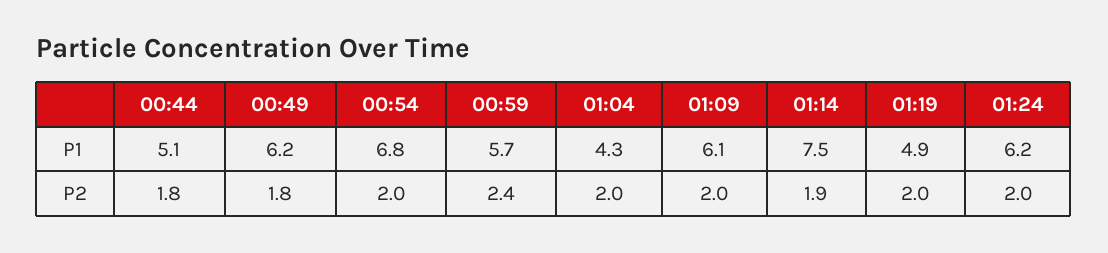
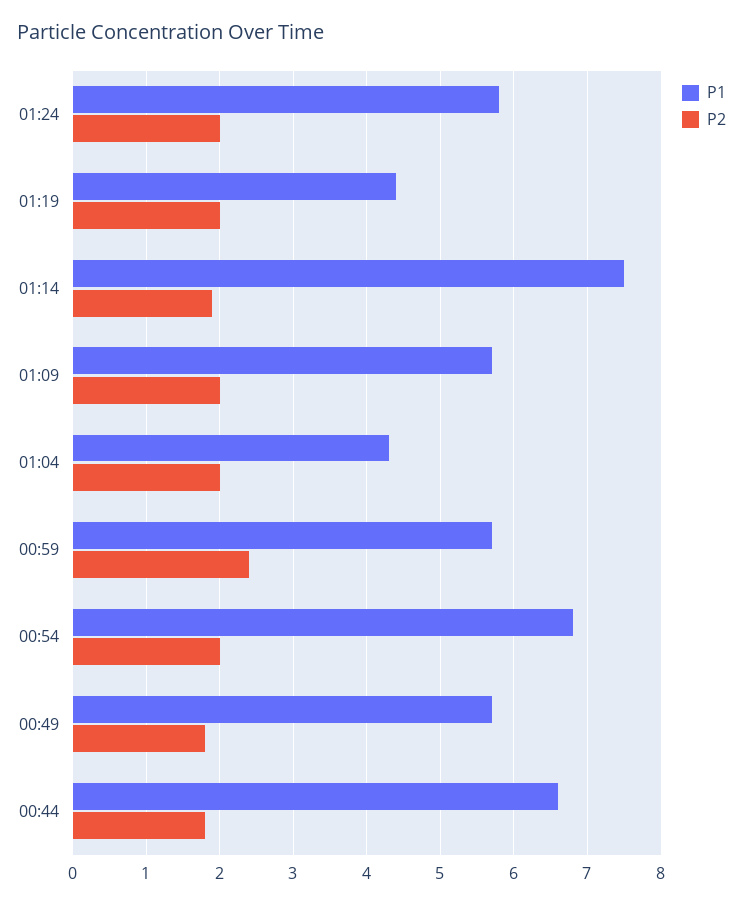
P1, 00:44: 5.1 -> 6.6
P1, 00:49: 6.2 -> 5.7
P1, 01:09: 6.1 -> 5.7
P1, 01:19: 4.9 -> 4.4
P1, 01:24: 6.2 -> 5.8

